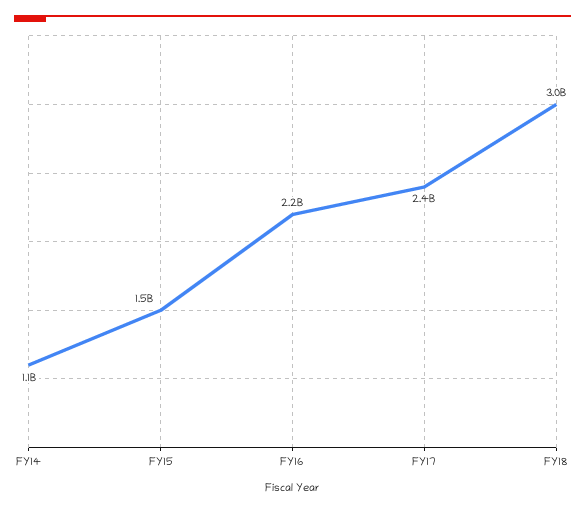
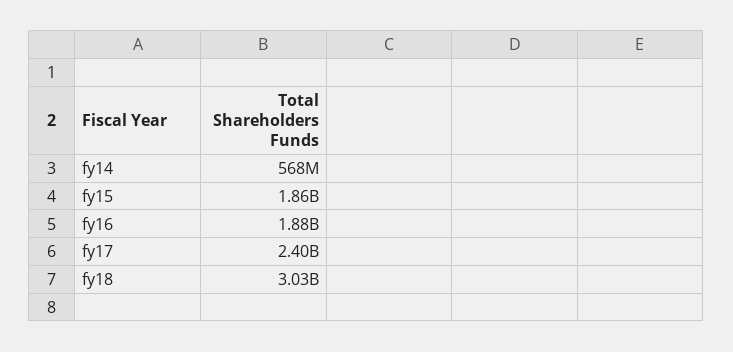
FY14: 1100000000 -> 568000000
FY15: 1500000000 -> 1860000000
FY16: 2200000000 -> 1880000000

